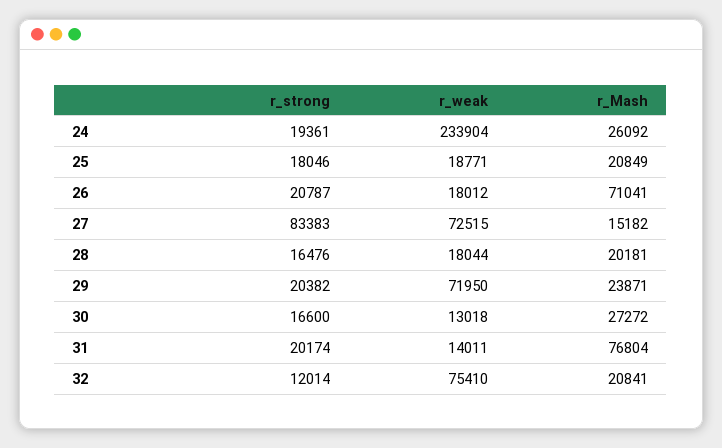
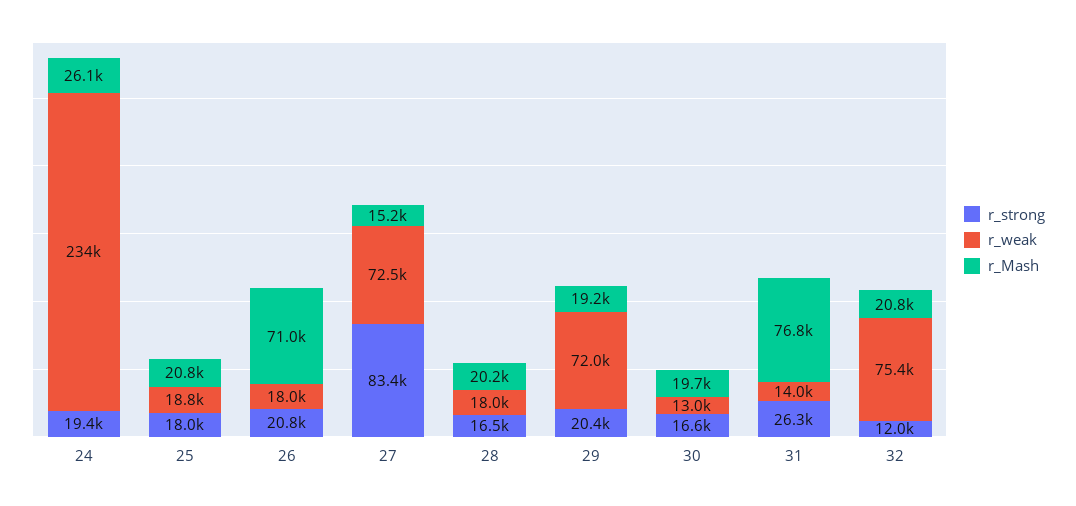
r_Mash, 29: 23871 -> 19200
r_Mash, 30: 27272 -> 19700
r_strong, 31: 20174 -> 26300

